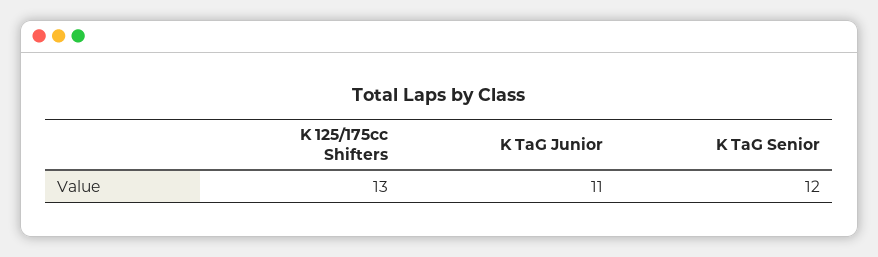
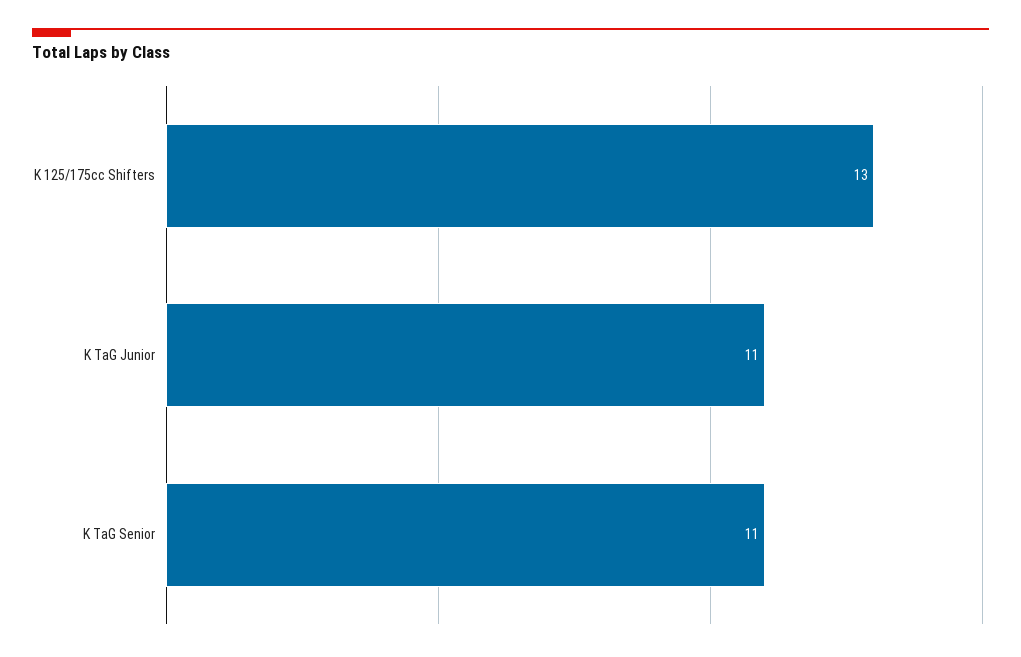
K TaG Senior: 12 -> 11

